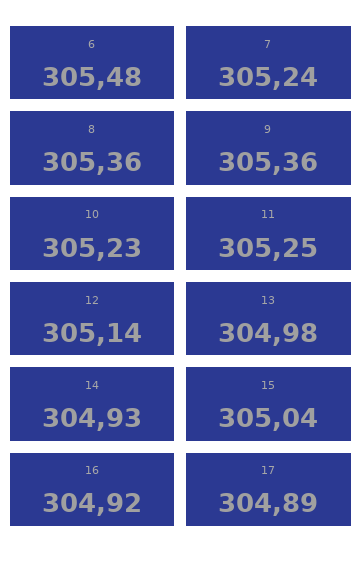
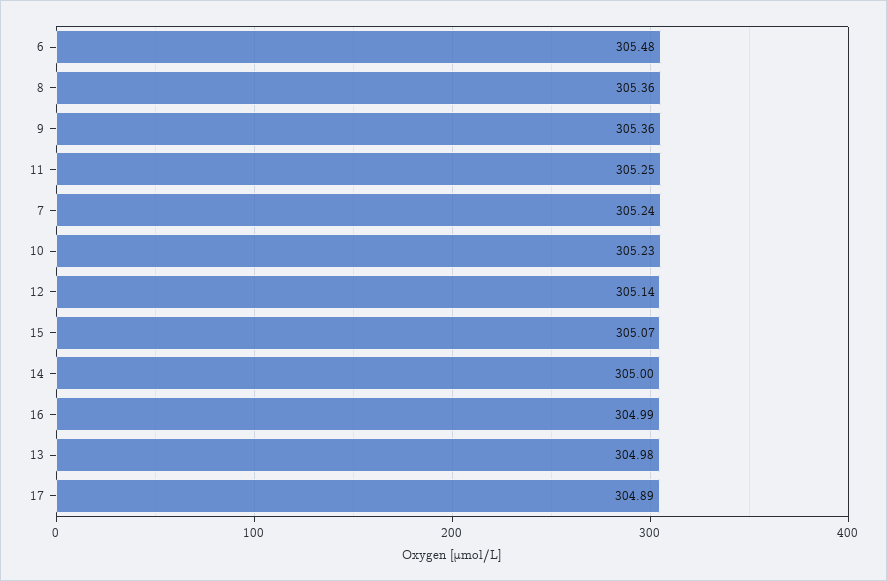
14: 304.93 -> 305
15: 305.04 -> 305.07
16: 304.92 -> 304.99

